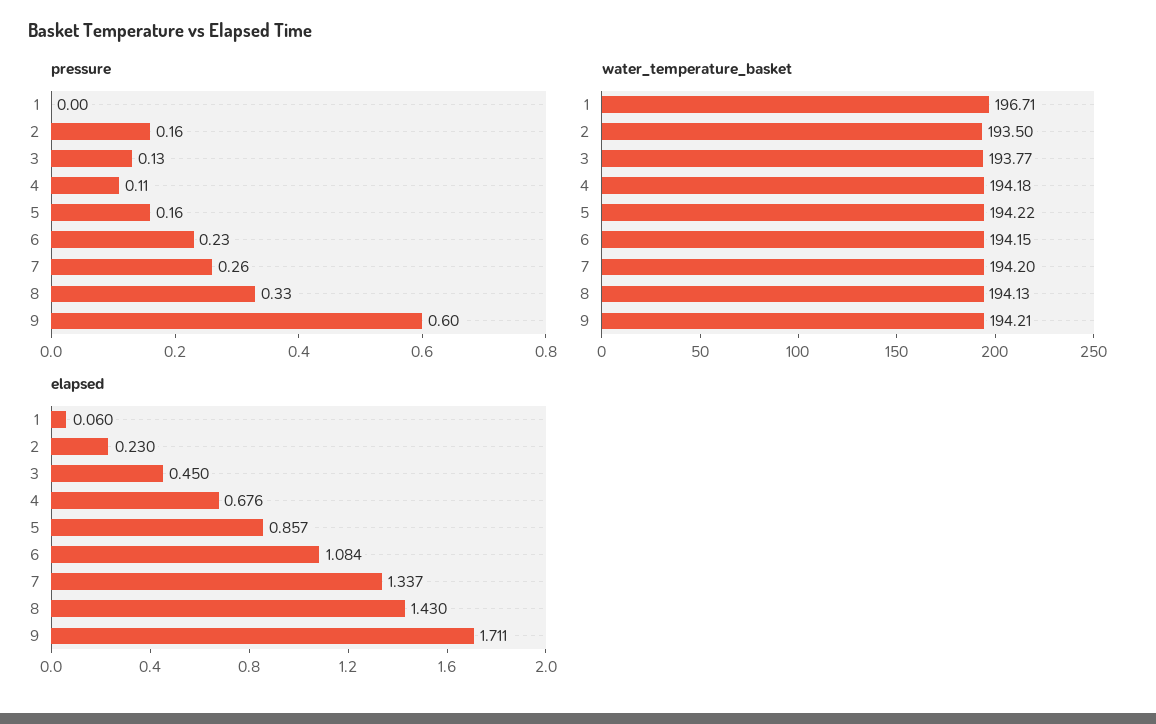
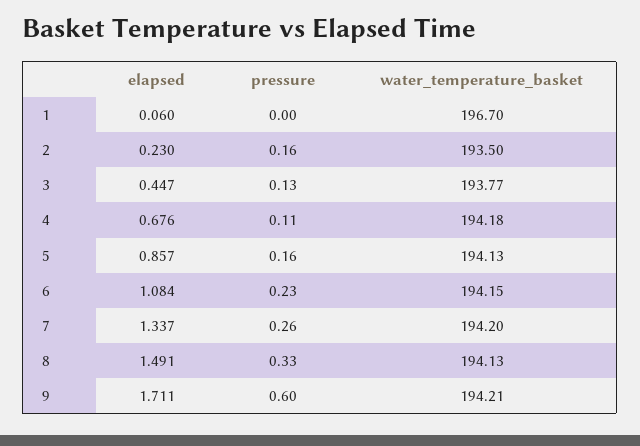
water_temperature_basket, 1: 196.71 -> 196.7
water_temperature_basket, 5: 194.22 -> 194.13
elapsed, 3: 0.45 -> 0.447
elapsed, 8: 1.43 -> 1.491

